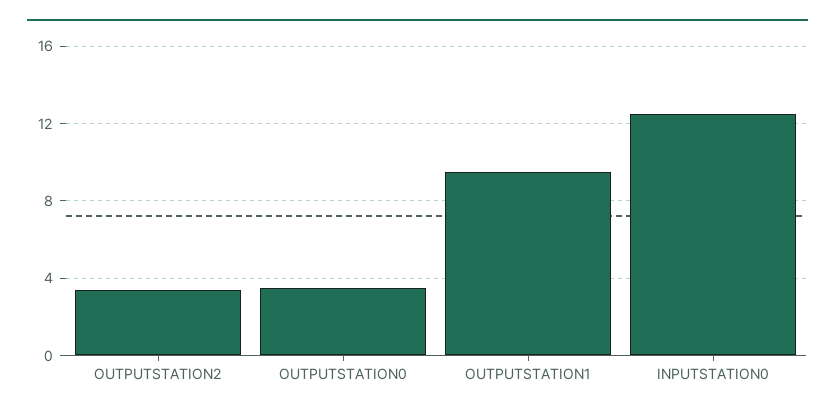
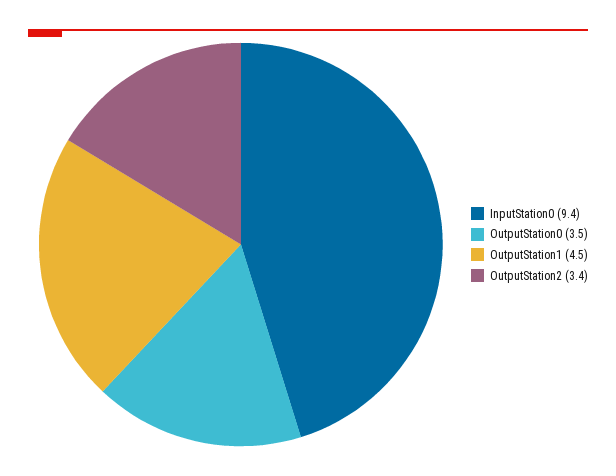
OUTPUTSTATION1: 9.5 -> 4.5
INPUTSTATION0: 12.5 -> 9.4

